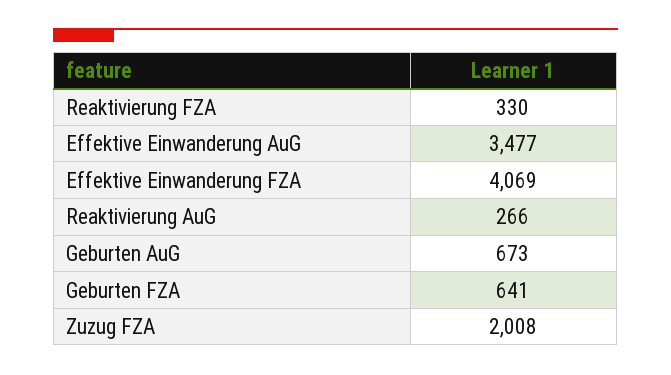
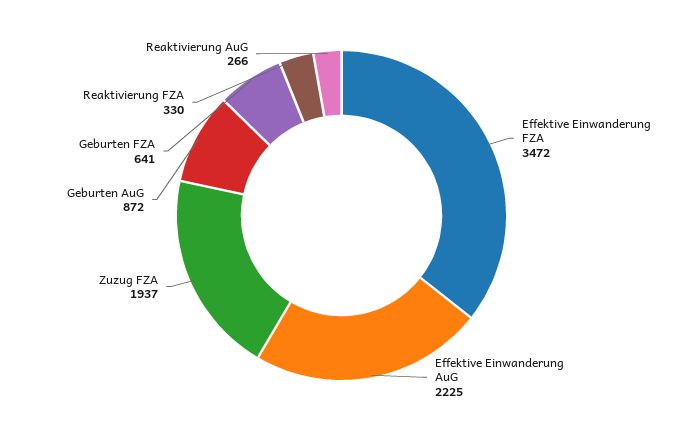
Effektive Einwanderung AuG: 3477 -> 2225
Effektive Einwanderung FZA: 4069 -> 3472
Geburten AuG: 673 -> 872
Zuzug FZA: 2008 -> 1937

